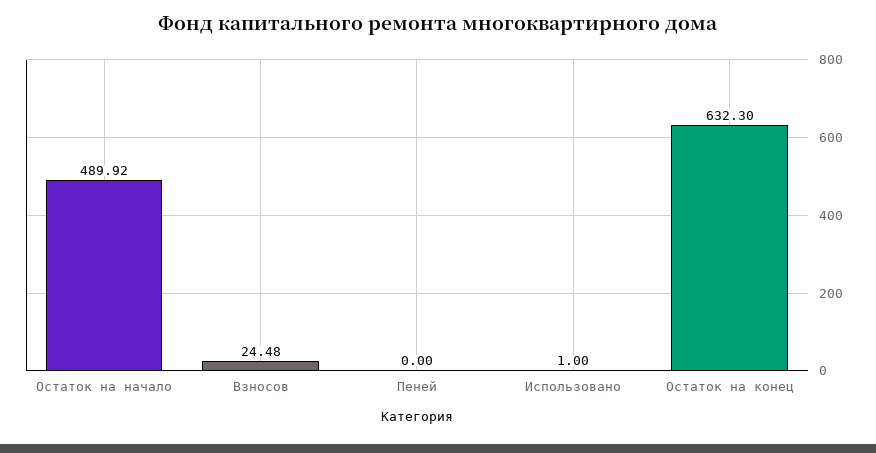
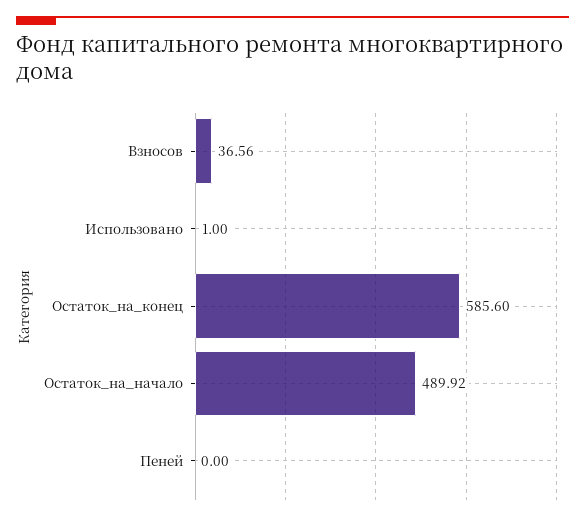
Взносов: 24.48 -> 36.56
Остаток на конец: 632.3 -> 585.6

